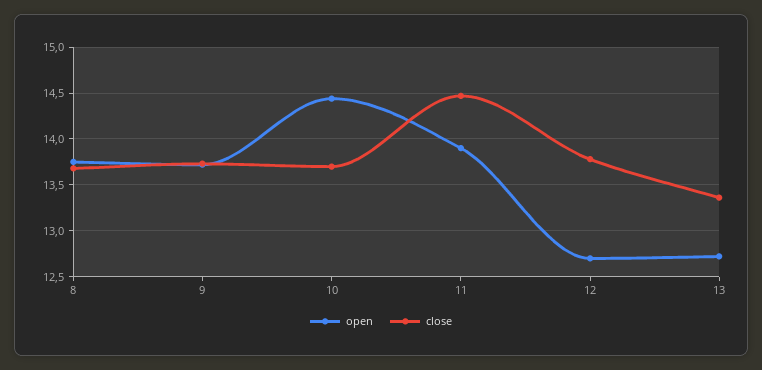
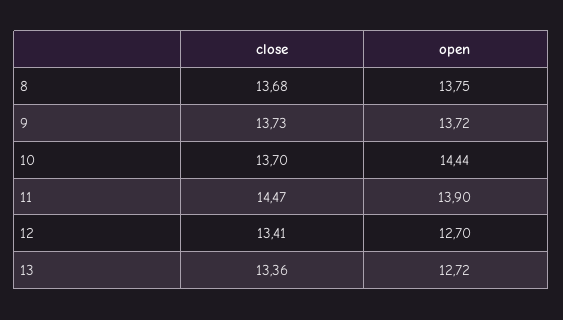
close, 12: 13.8 -> 13.41

